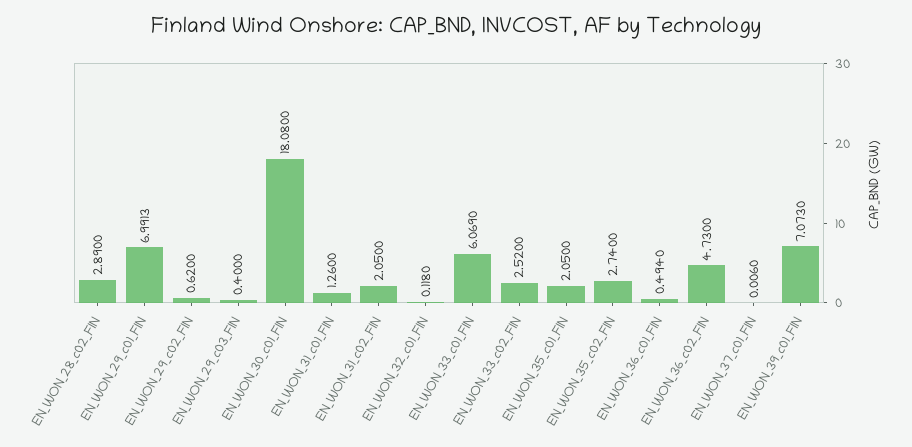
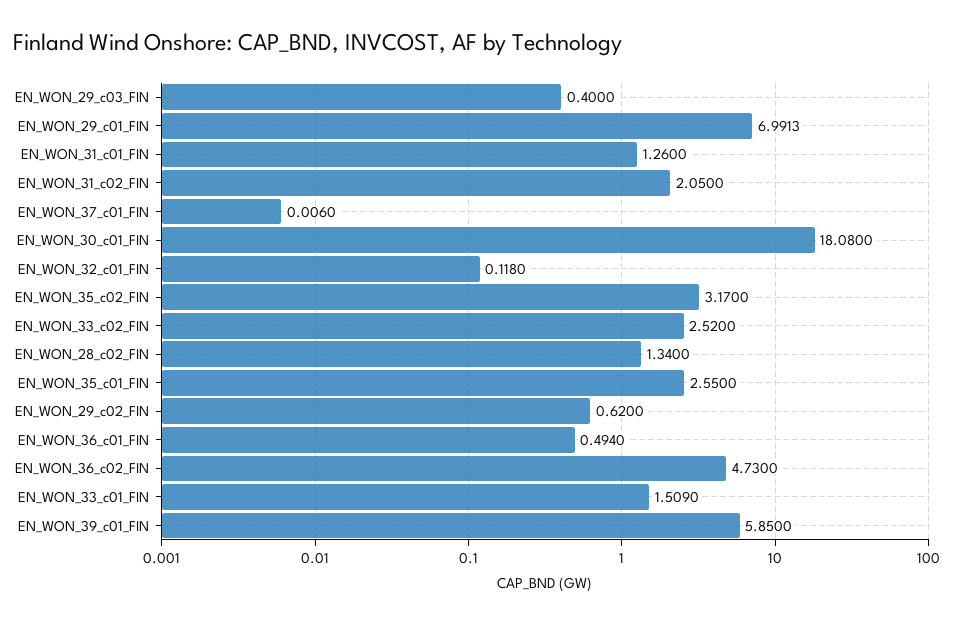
EN_WON_28_c02_FIN: 2.89 -> 1.34
EN_WON_33_c01_FIN: 6.069 -> 1.509
EN_WON_35_c01_FIN: 2.05 -> 2.55
EN_WON_35_c02_FIN: 2.74 -> 3.17
EN_WON_39_c01_FIN: 7.073 -> 5.85

